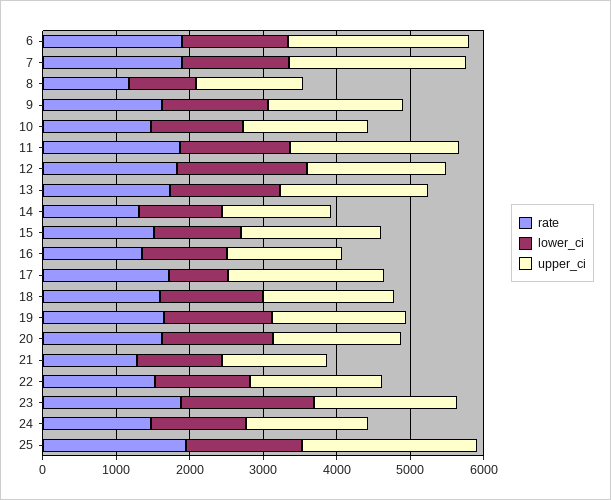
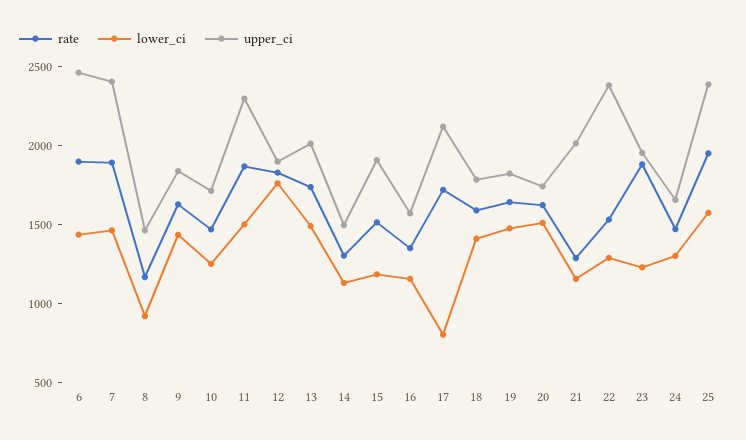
upper_ci, 21: 1400 -> 2000
upper_ci, 22: 1800 -> 2400
lower_ci, 23: 1800 -> 1200

